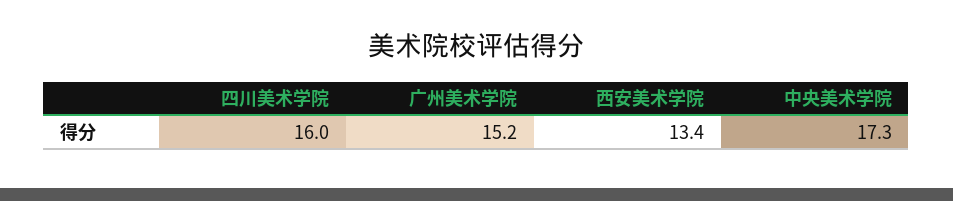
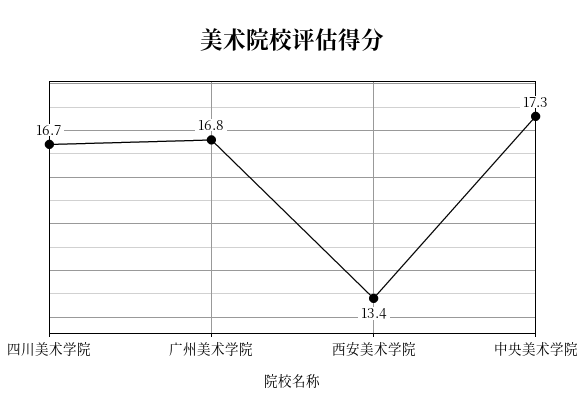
四川美术学院: 16 -> 16.7
广州美术学院: 15.2 -> 16.8

